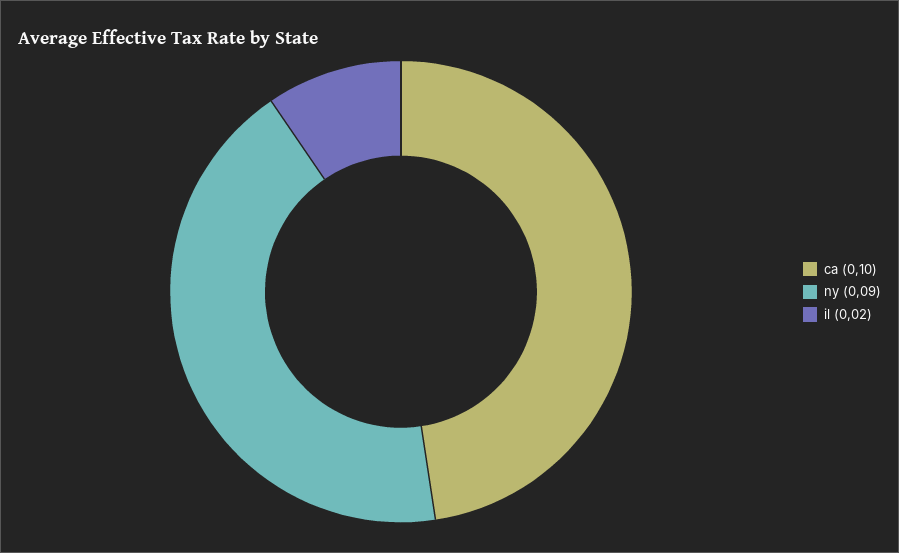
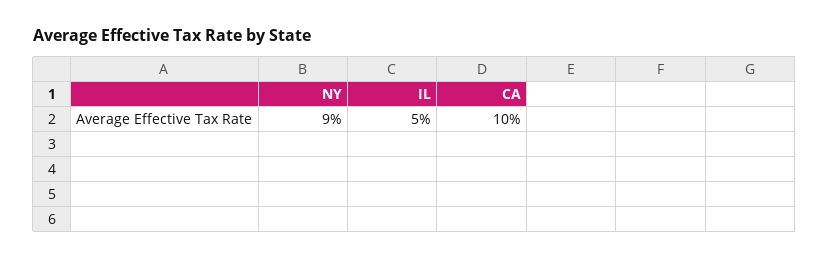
il: 0.02 -> 0.05

